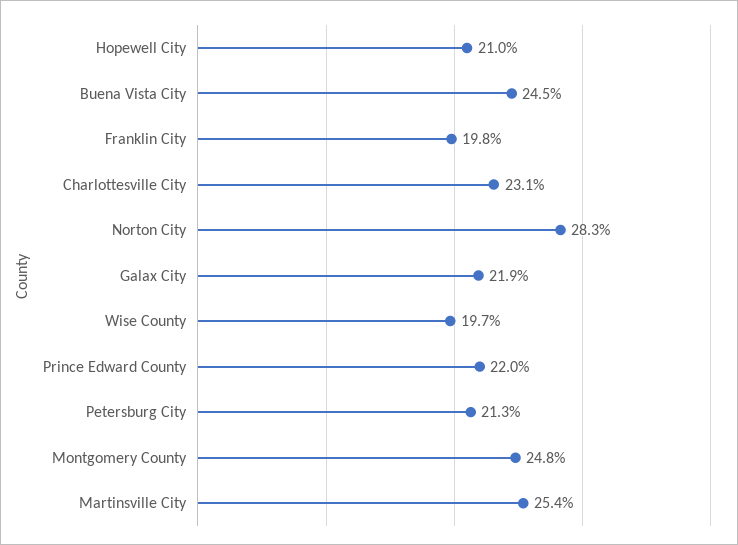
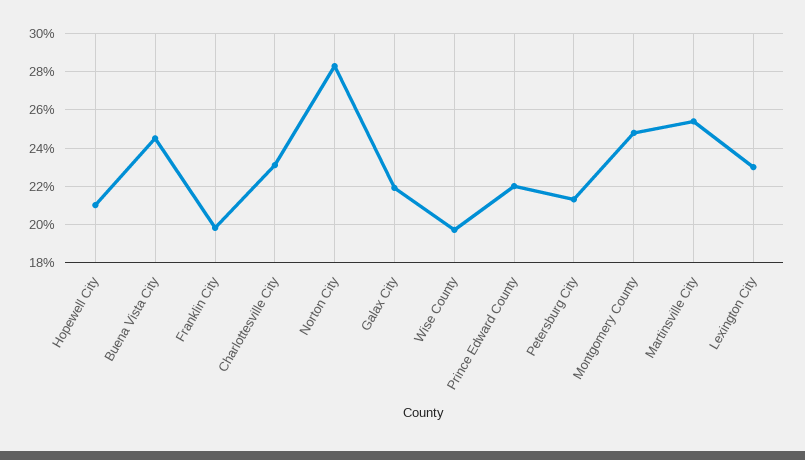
Lexington City: none -> 23

